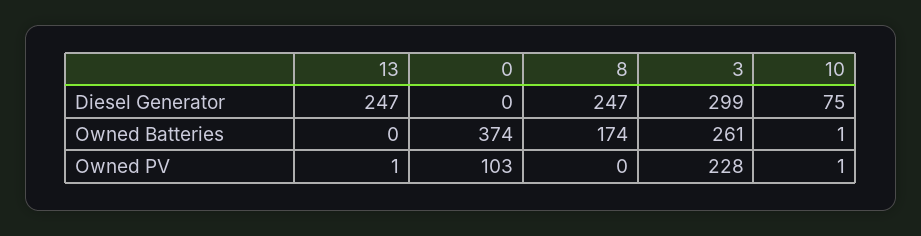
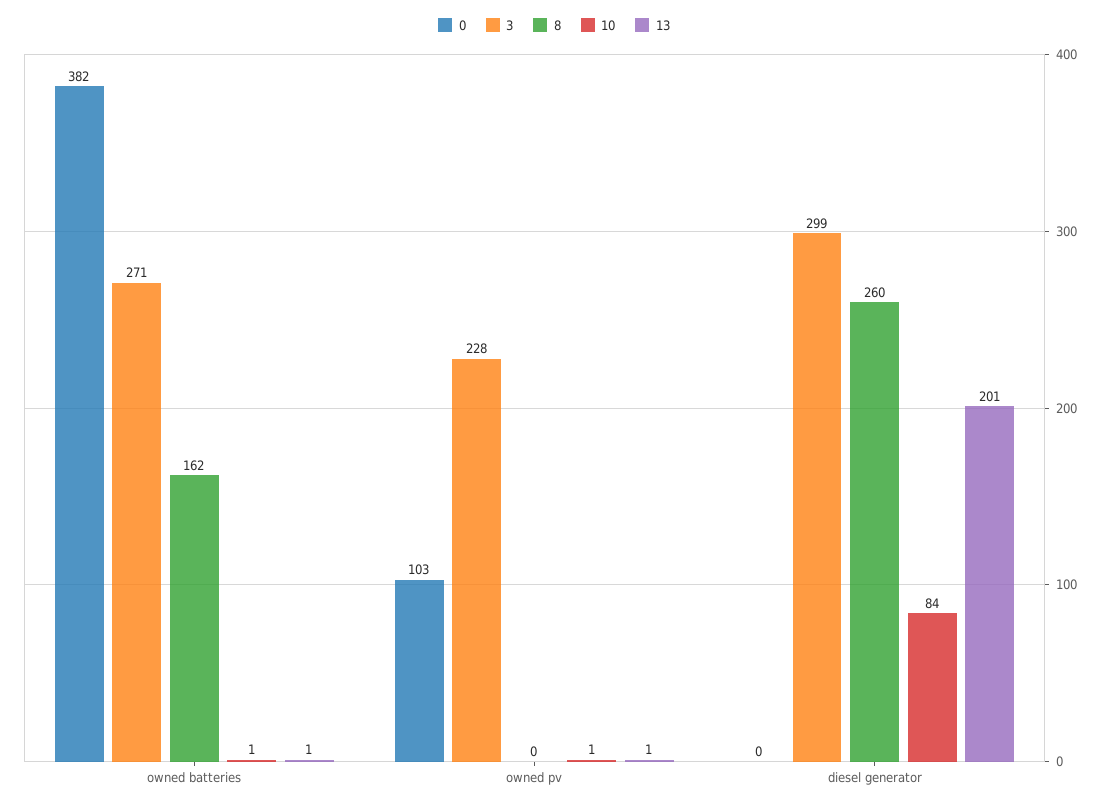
13, Diesel Generator: 247 -> 201
8, Diesel Generator: 247 -> 260
10, Diesel Generator: 75 -> 84
13, Owned Batteries: 0 -> 1
0, Owned Batteries: 374 -> 382
8, Owned Batteries: 174 -> 162
3, Owned Batteries: 261 -> 271

